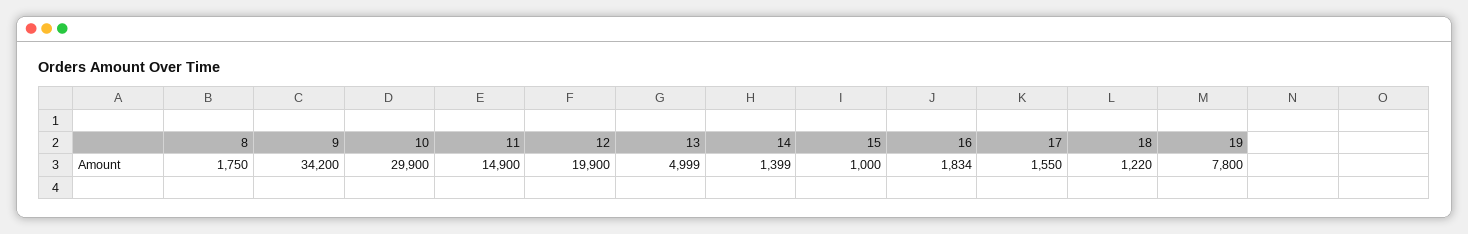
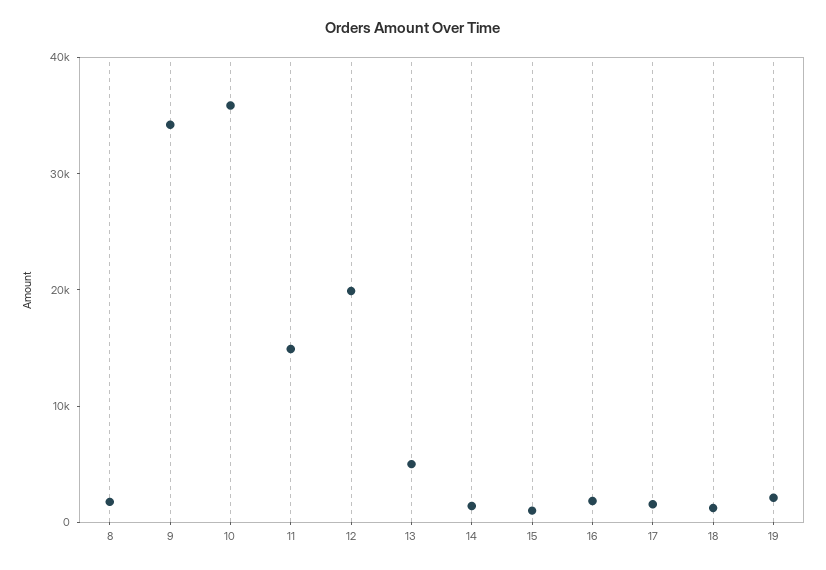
10: 29900 -> 36000
19: 7800 -> 2000

